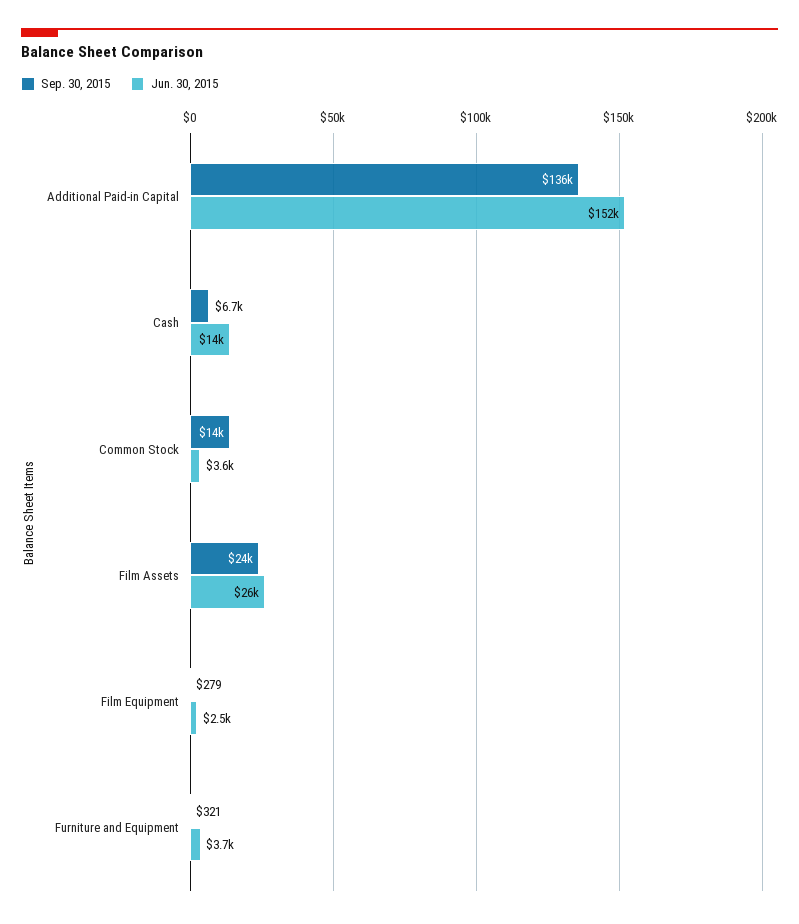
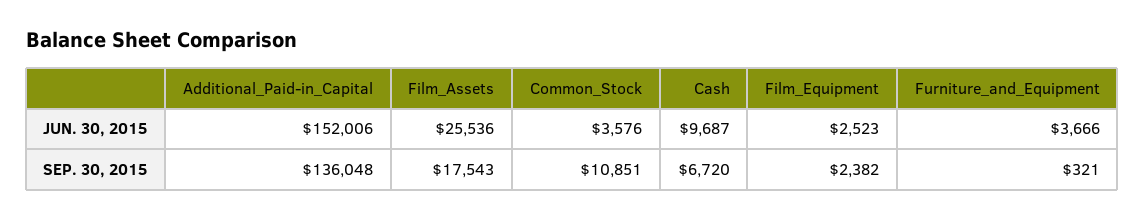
Jun. 30, 2015, Cash: 14000 -> 9687
Sep. 30, 2015, Common Stock: 14000 -> 10851
Sep. 30, 2015, Film Assets: 24000 -> 17543
Sep. 30, 2015, Film Equipment: 279 -> 2382

